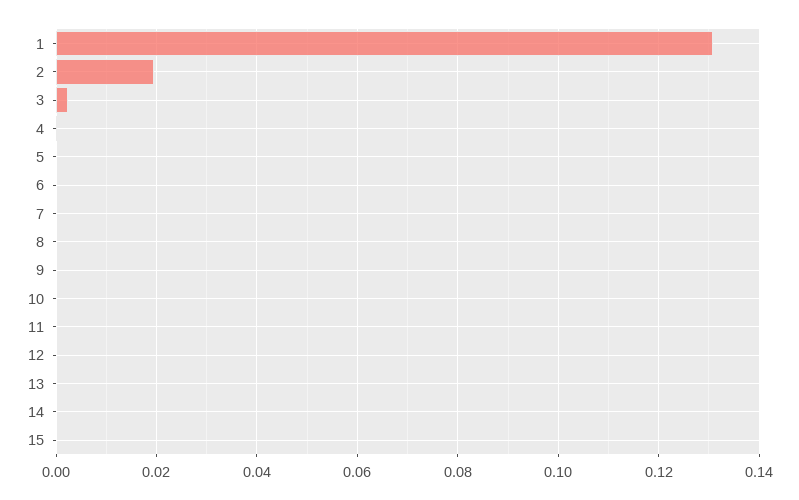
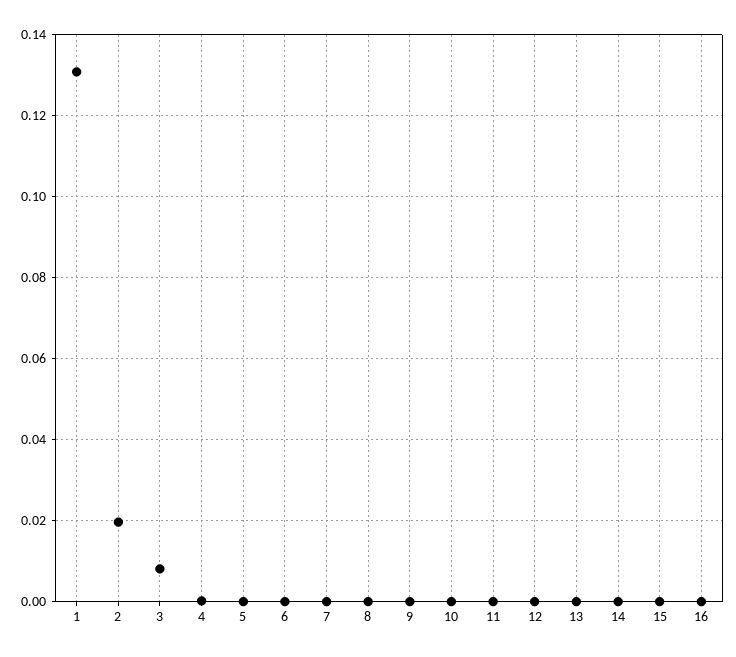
3: 0.002 -> 0.008
16: none -> 0

